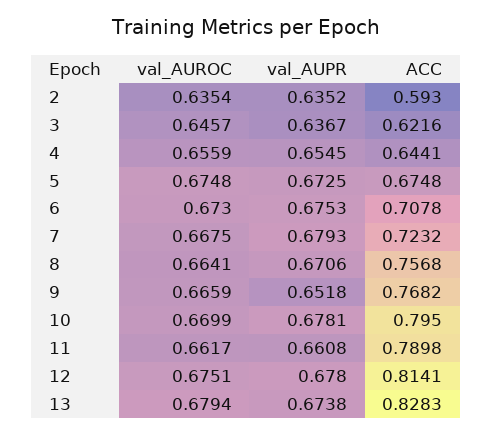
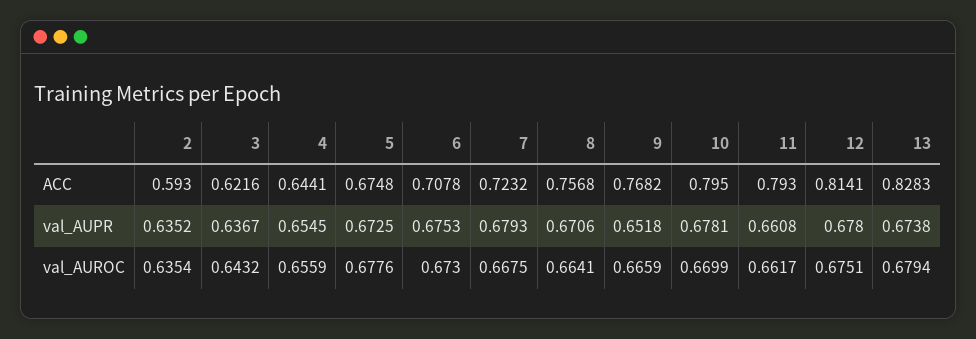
val_AUROC, 3: 0.6457 -> 0.6432
val_AUROC, 5: 0.6748 -> 0.6776
ACC, 11: 0.7898 -> 0.793

